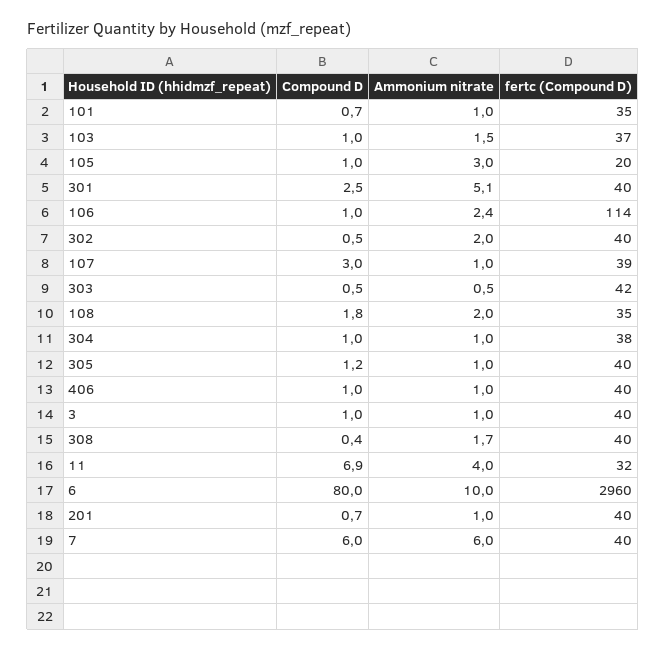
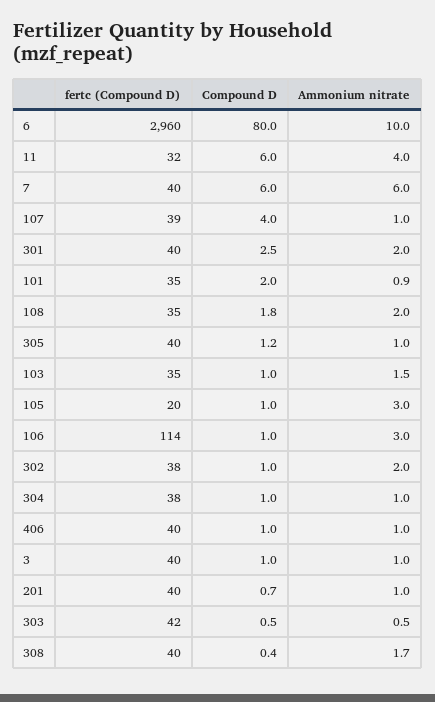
Compound D, 101: 0.7 -> 2
Ammonium nitrate, 101: 1 -> 0.9
fertc (Compound D), 103: 37 -> 35
Ammonium nitrate, 301: 5.1 -> 2
Ammonium nitrate, 106: 2.4 -> 3
Compound D, 302: 0.5 -> 1
fertc (Compound D), 302: 40 -> 38
Compound D, 107: 3 -> 4
Compound D, 11: 6.9 -> 6

